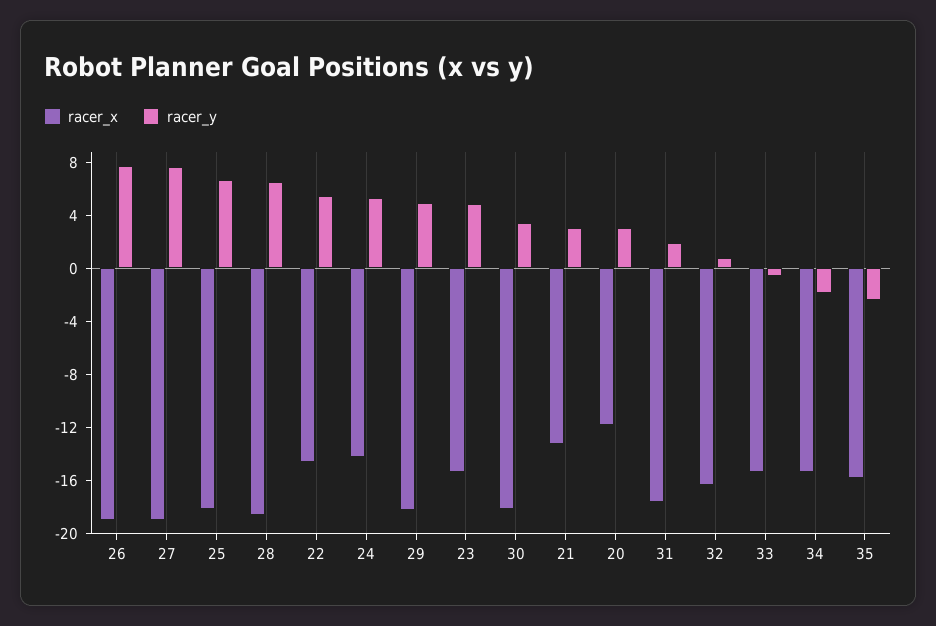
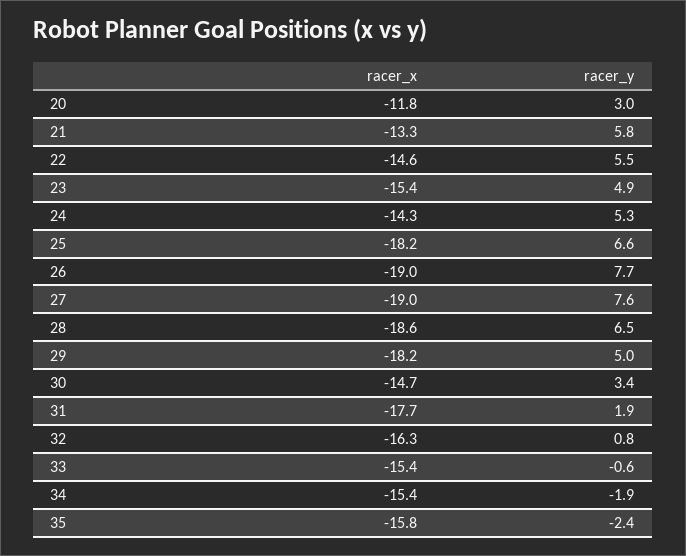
racer_x, 30: -18 -> -14.7
racer_y, 21: 3 -> 5.8

